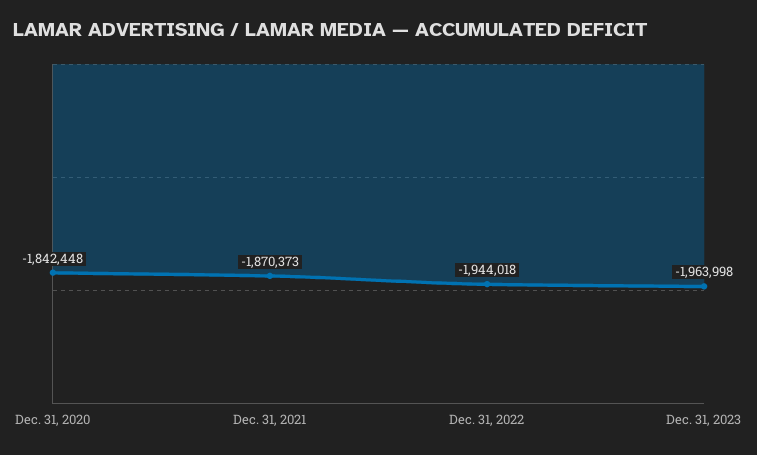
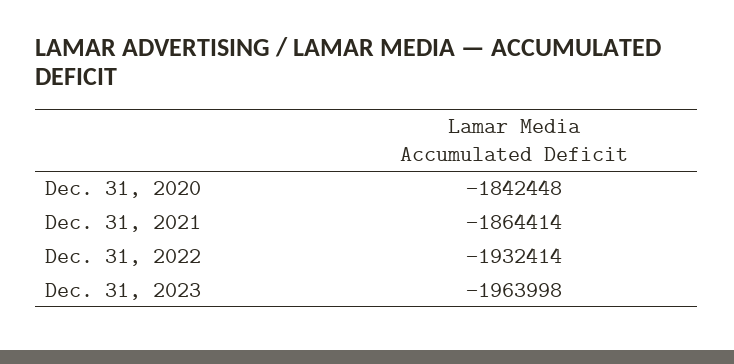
Dec. 31, 2021: -1870373 -> -1864414
Dec. 31, 2022: -1944018 -> -1932414

